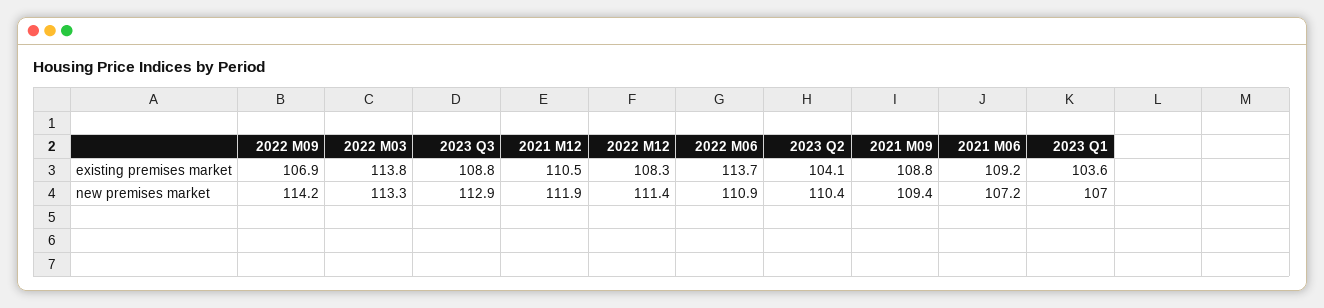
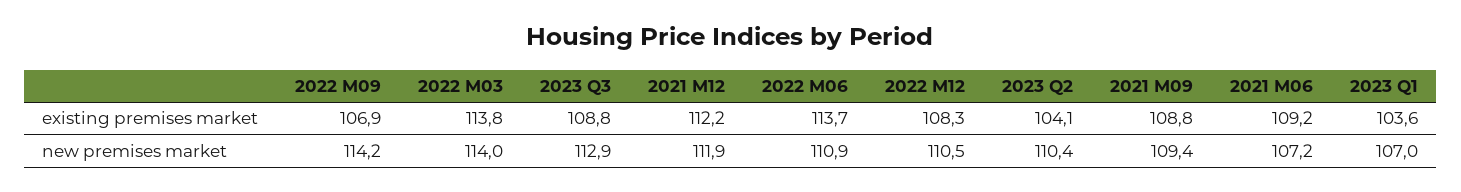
2021 M12, existing premises market: 110.5 -> 112.2
2022 M03, new premises market: 113.3 -> 114
2022 M12, new premises market: 111.4 -> 110.5

